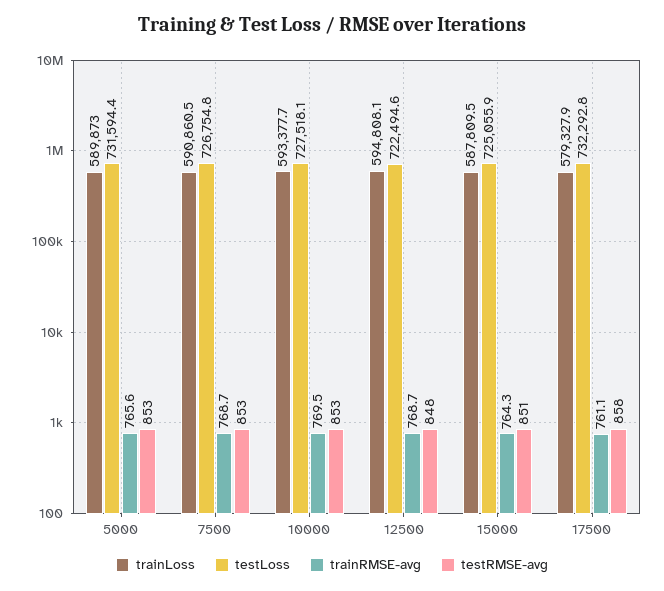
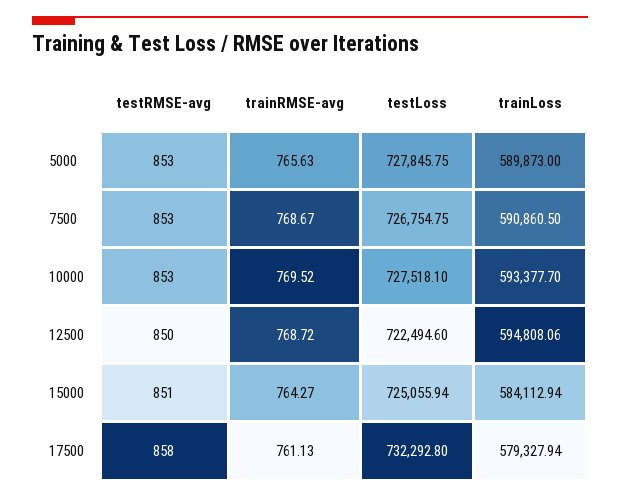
testLoss, 5000: 731594.4 -> 727845.75
testRMSE-avg, 12500: 848 -> 850
trainLoss, 15000: 587809.5 -> 584112.94

